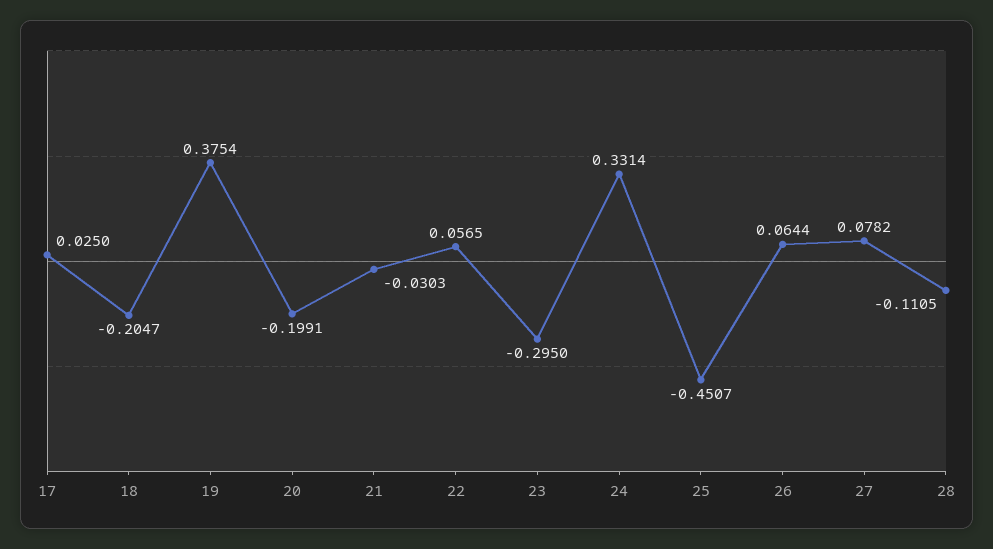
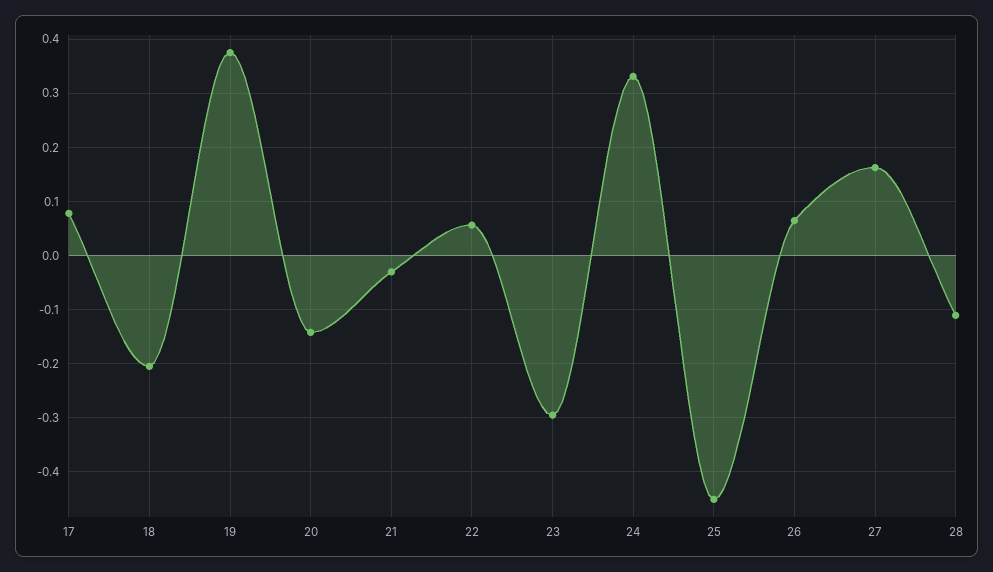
17: 0.025 -> 0.08
20: -0.1991 -> -0.14
27: 0.0782 -> 0.16

